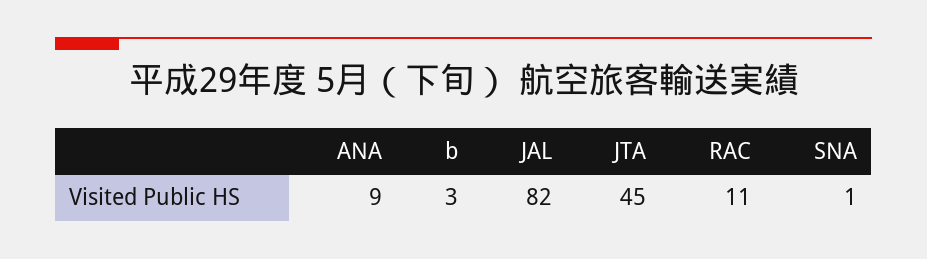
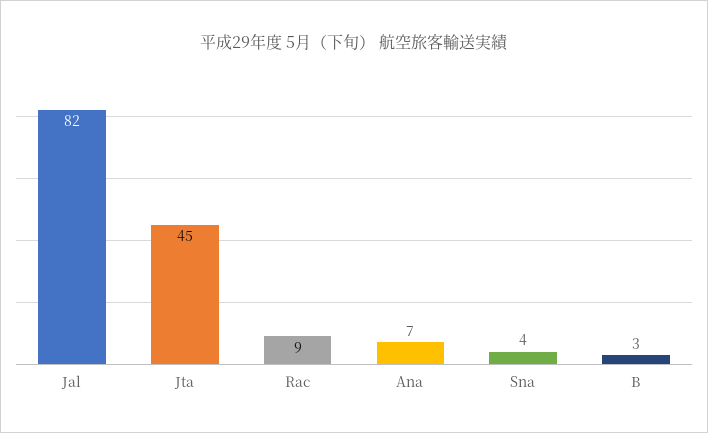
ANA: 9 -> 7
RAC: 11 -> 9
SNA: 1 -> 4

